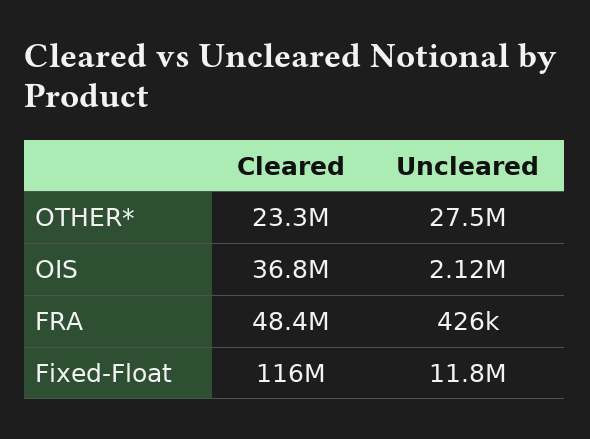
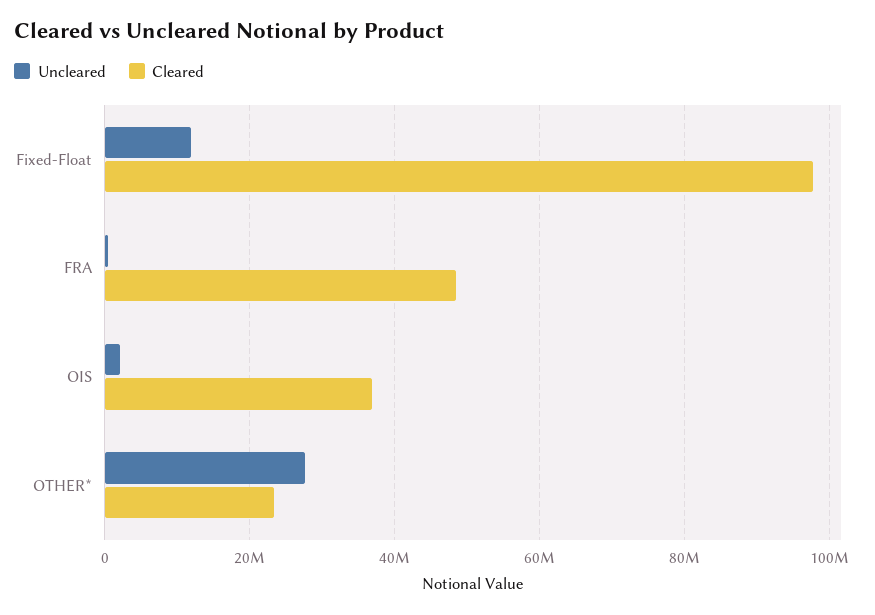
Cleared, Fixed-Float: 116000000 -> 98000000

